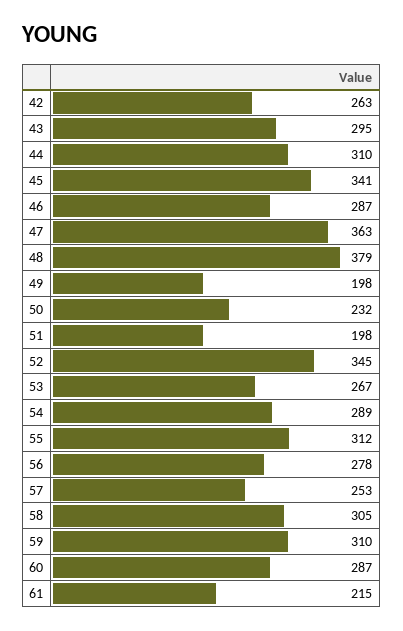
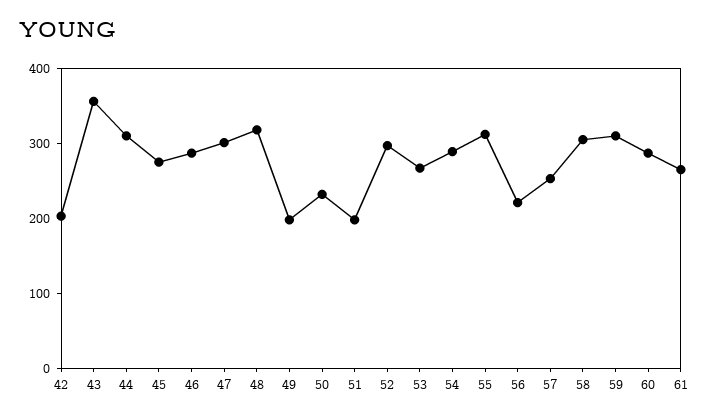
42: 263 -> 200
43: 295 -> 360
45: 341 -> 280
47: 363 -> 300
48: 379 -> 320
52: 345 -> 300
56: 278 -> 220
61: 215 -> 260

